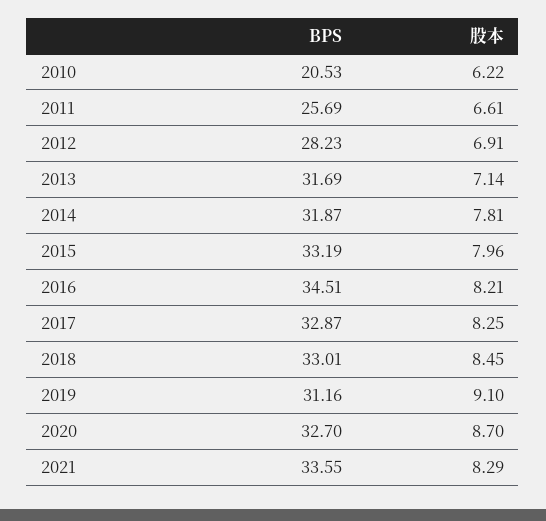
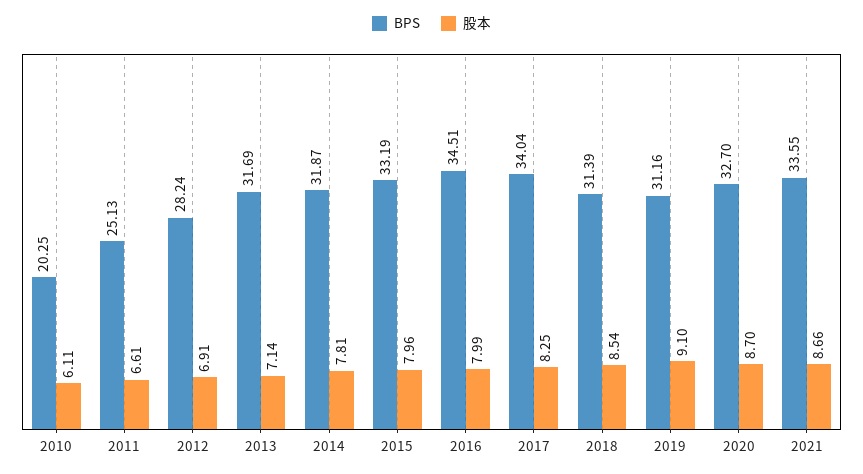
BPS, 2010: 20.53 -> 20.25
股本, 2010: 6.22 -> 6.11
BPS, 2011: 25.69 -> 25.13
BPS, 2012: 28.23 -> 28.24
股本, 2016: 8.21 -> 7.99
BPS, 2017: 32.87 -> 34.04
BPS, 2018: 33.01 -> 31.39
股本, 2018: 8.45 -> 8.54
股本, 2021: 8.29 -> 8.66

